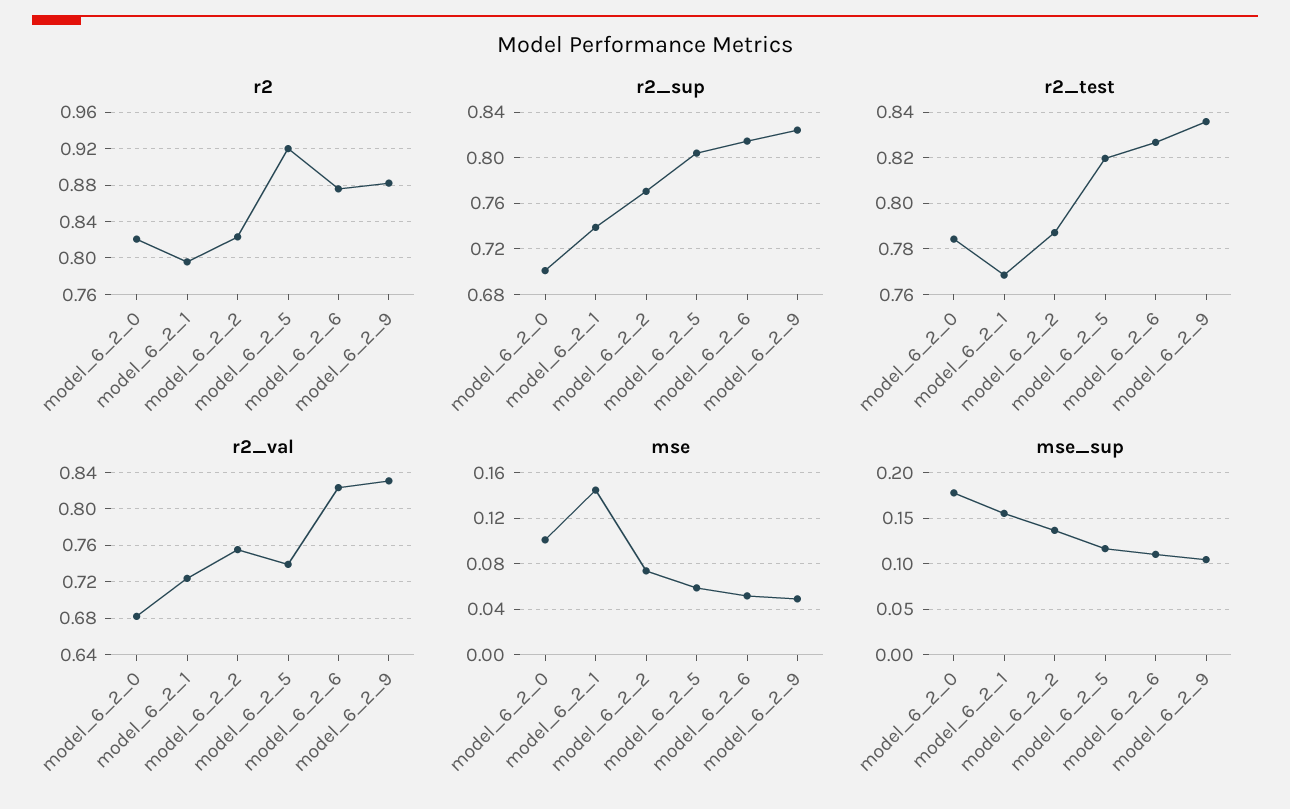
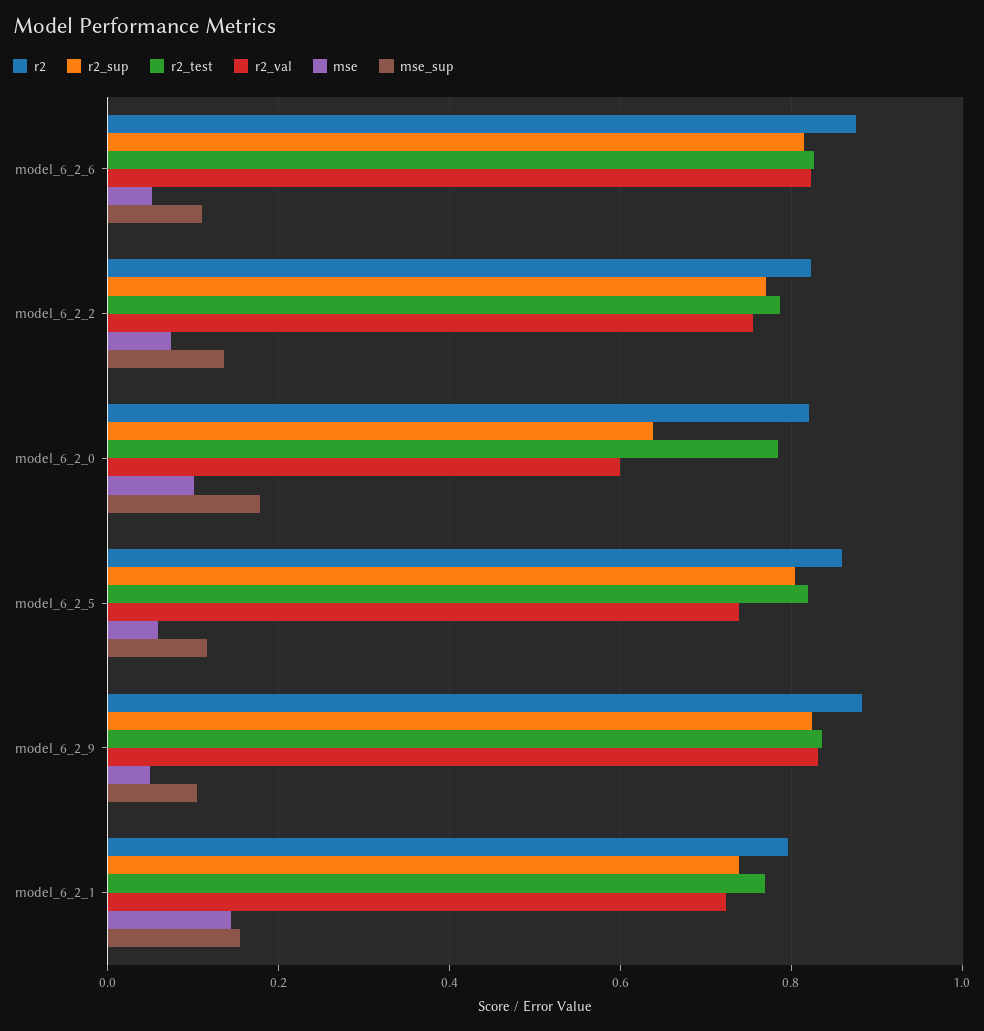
r2, model_6_2_5: 0.92 -> 0.86
r2_sup, model_6_2_0: 0.7 -> 0.64
r2_val, model_6_2_0: 0.68 -> 0.6

